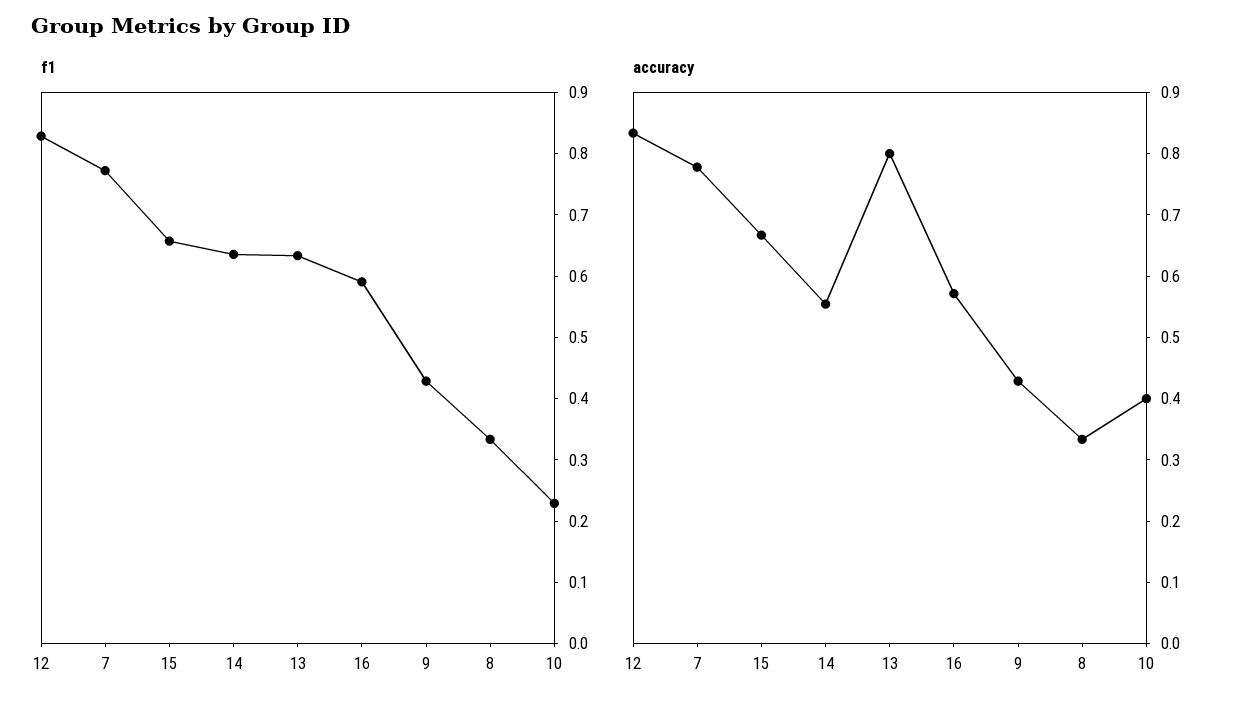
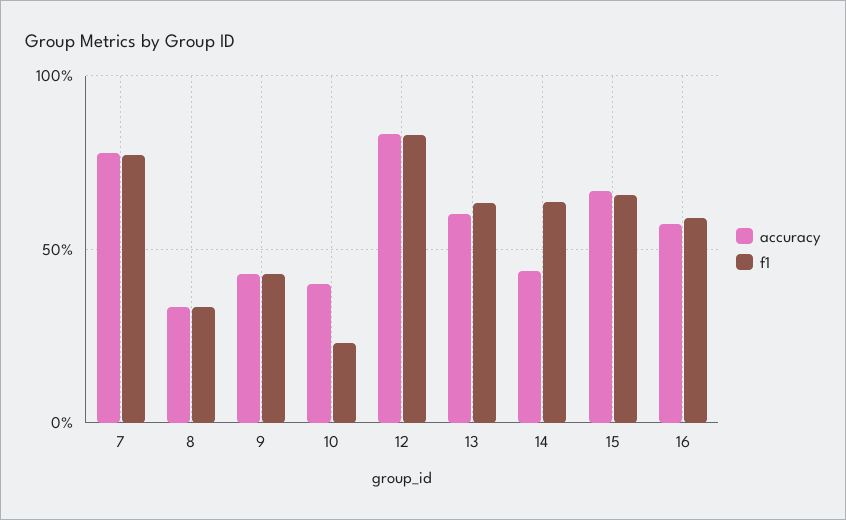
accuracy, 14: 0.56 -> 0.45
accuracy, 13: 0.8 -> 0.6

